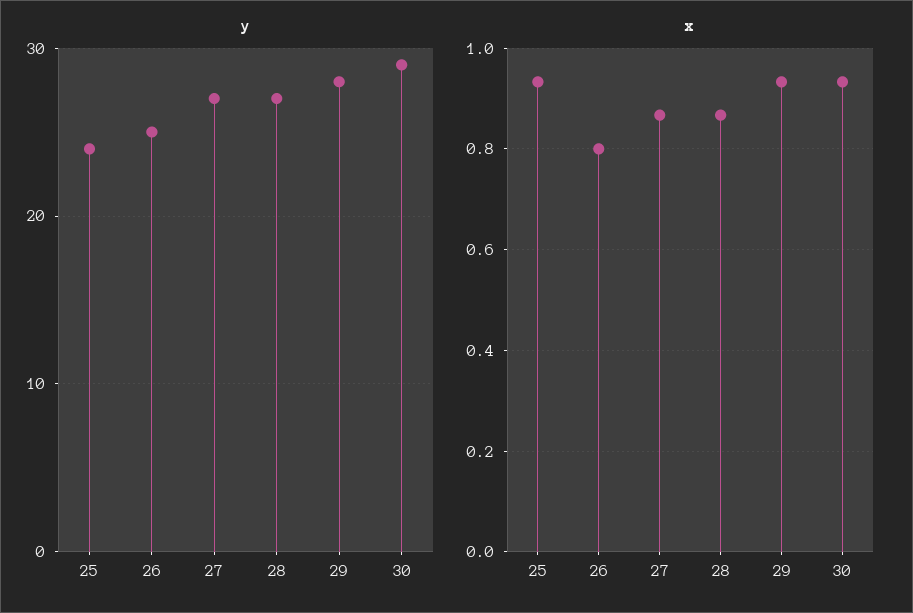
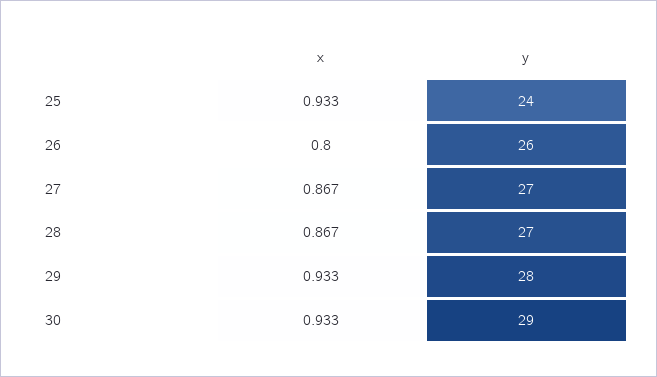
y, 26: 25 -> 26

